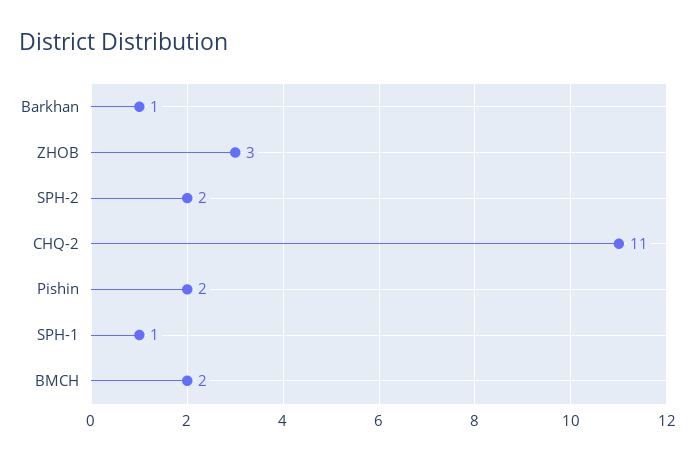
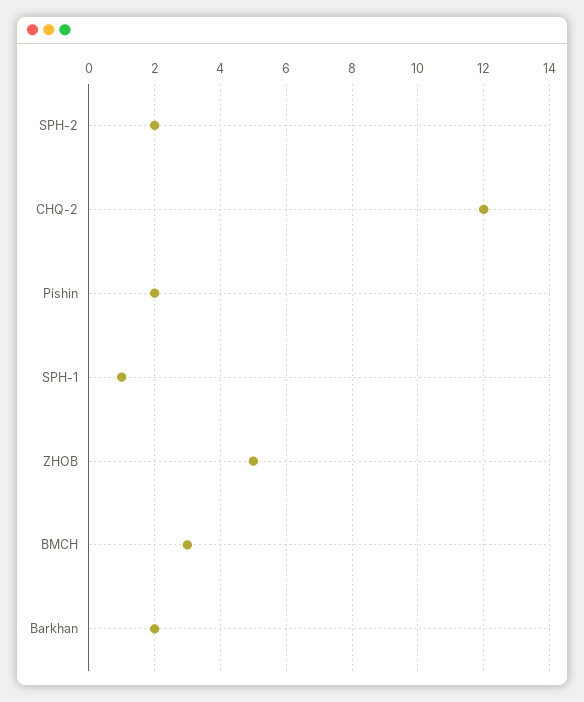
Barkhan: 1 -> 2
ZHOB: 3 -> 5
CHQ-2: 11 -> 12
BMCH: 2 -> 3

